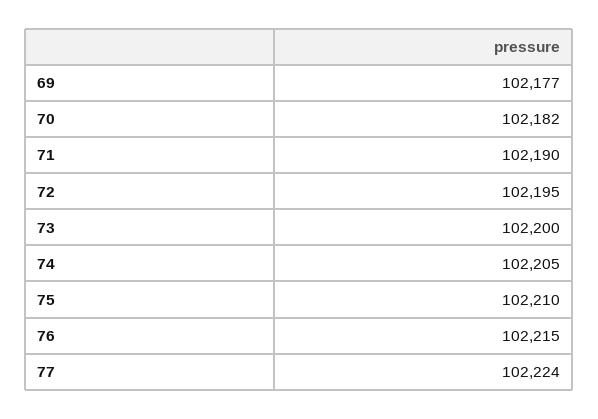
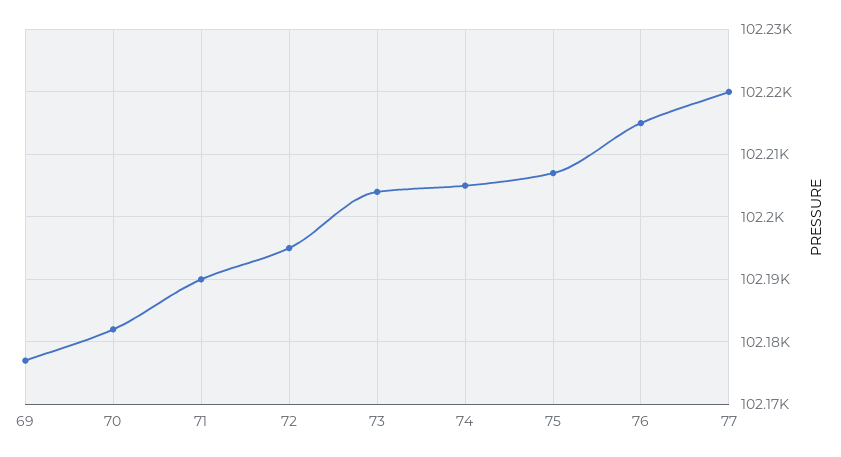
73: 102200 -> 102204
75: 102210 -> 102207
77: 102224 -> 102220

